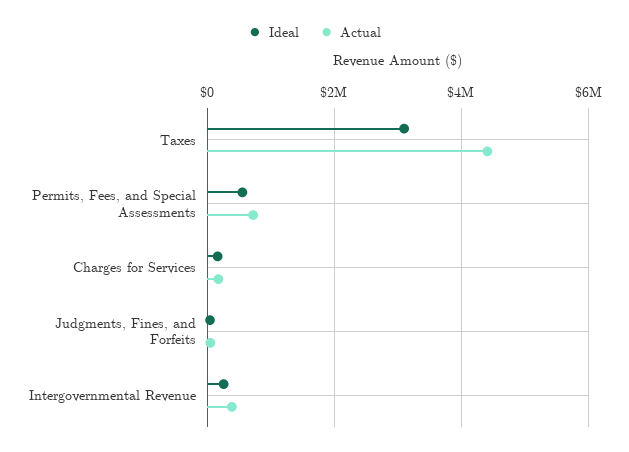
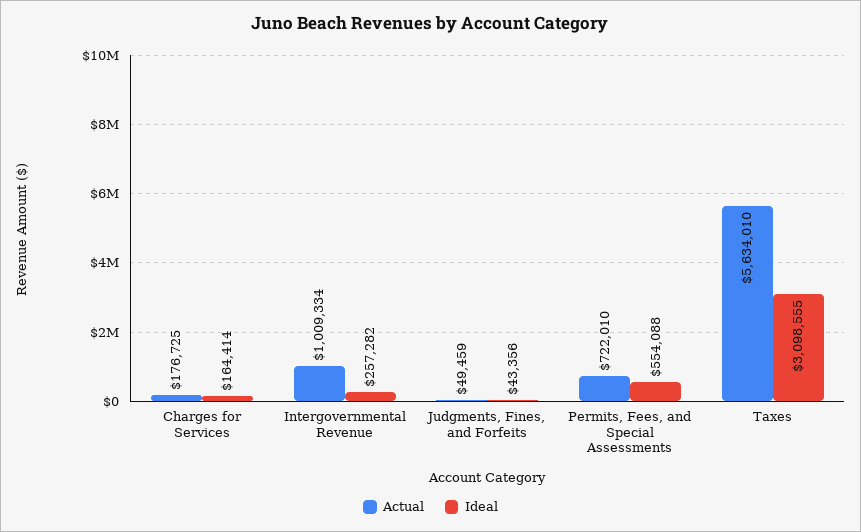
Actual, Taxes: 4400000 -> 5634010
Actual, Intergovernmental Revenue: 400000 -> 1009334

